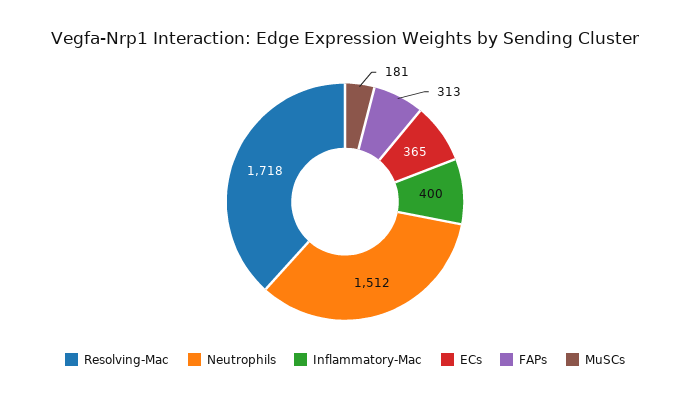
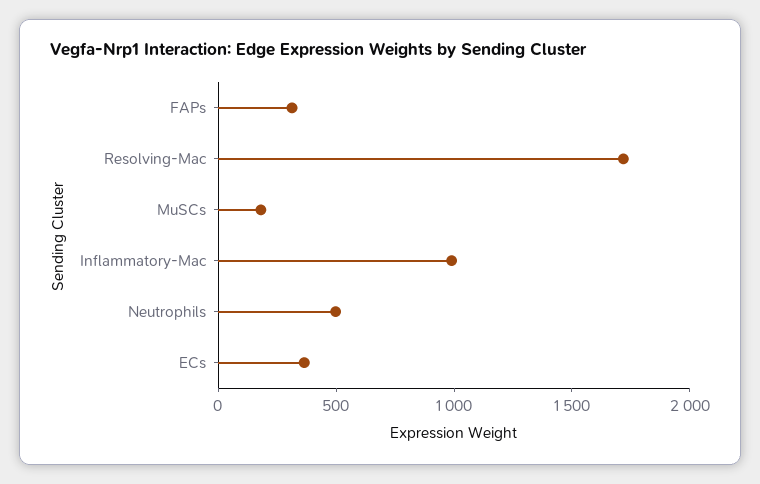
Neutrophils: 1512 -> 500
Inflammatory-Mac: 400 -> 1000

